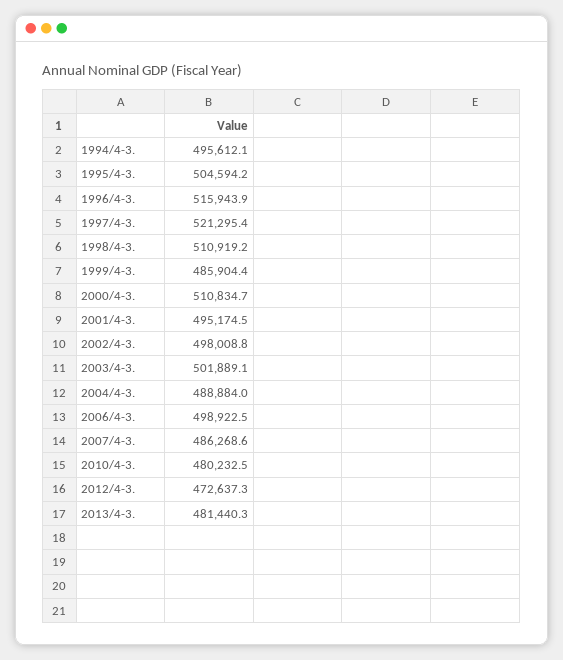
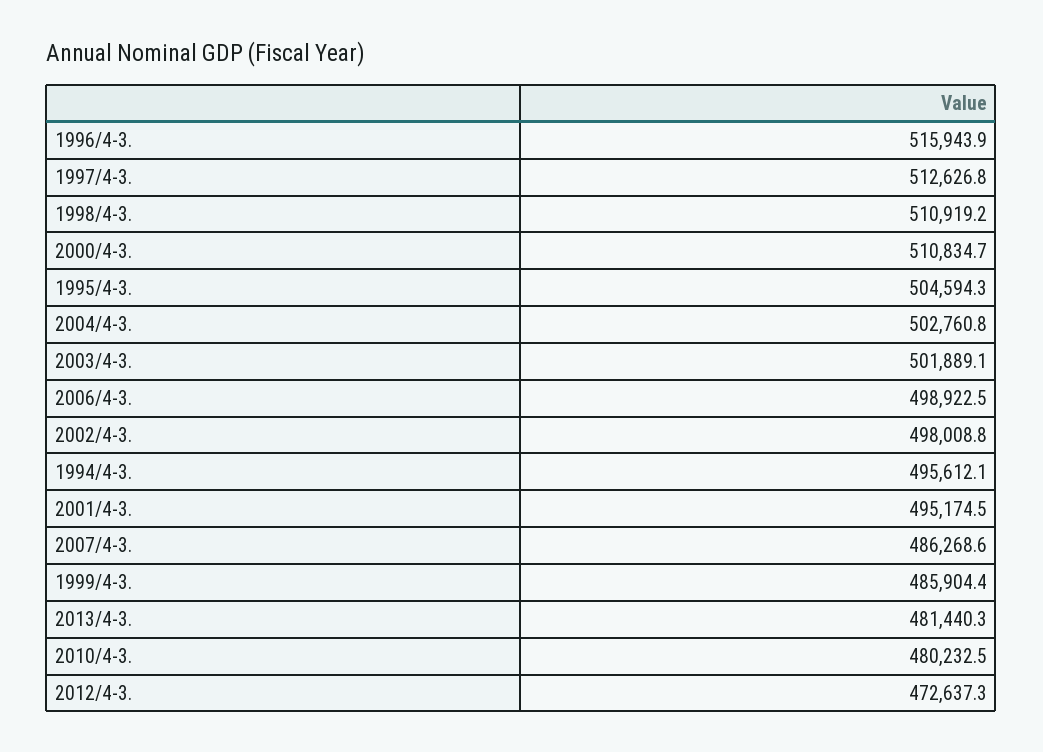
1995/4-3.: 504594.2 -> 504594.3
1997/4-3.: 521295.4 -> 512626.8
2004/4-3.: 488884 -> 502760.8

